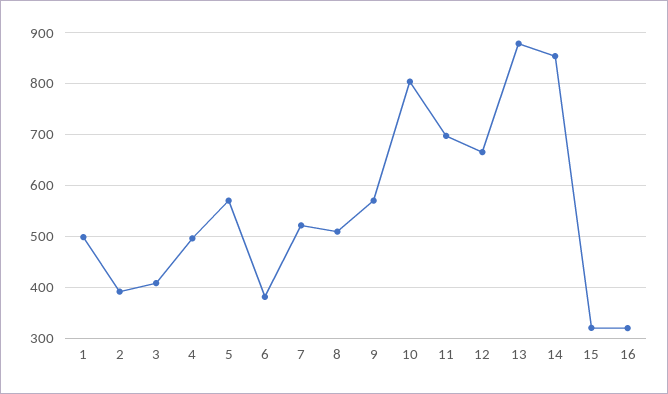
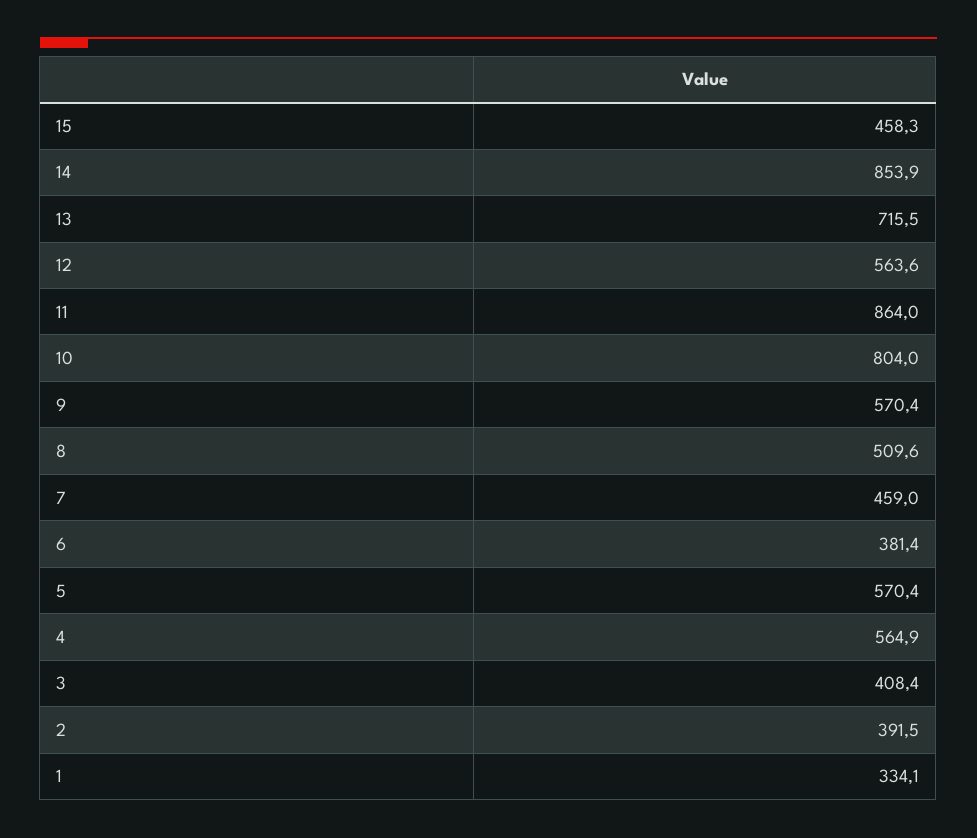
1: 500 -> 334.1
4: 500 -> 564.9
7: 520 -> 459
11: 700 -> 864
12: 660 -> 563.6
13: 880 -> 715.5
15: 320 -> 458.3
16: 320 -> none

